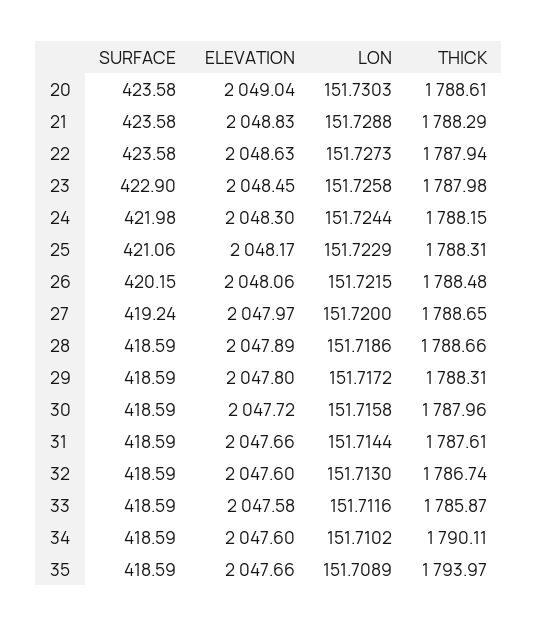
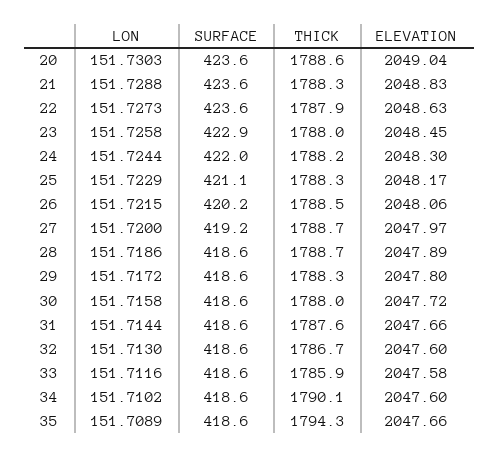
THICK, 35: 1793.97 -> 1794.3

